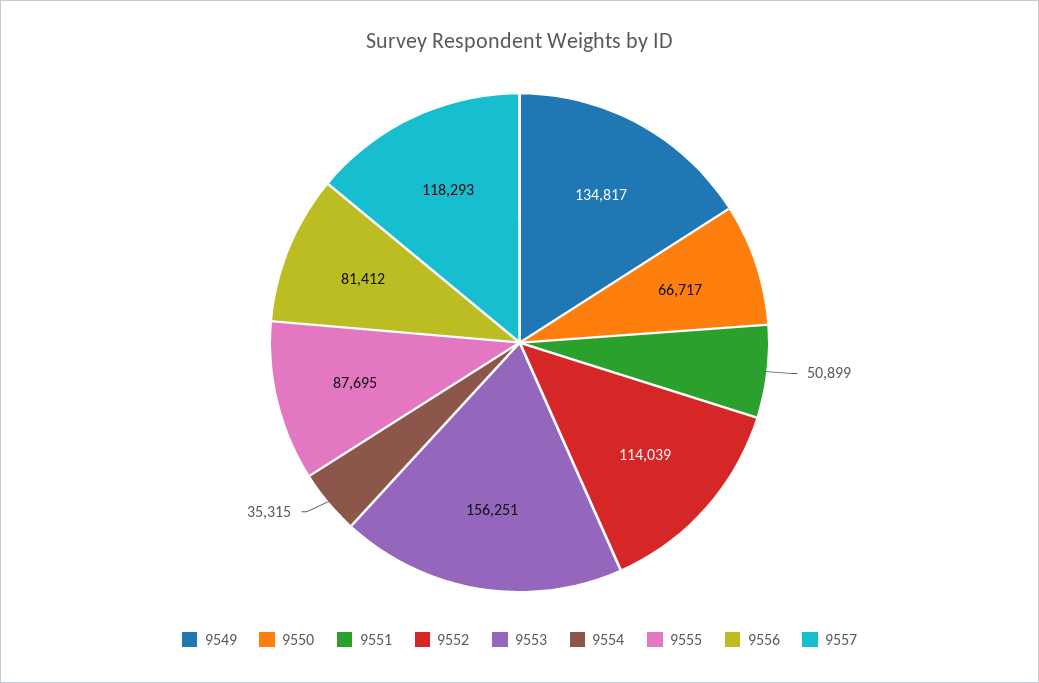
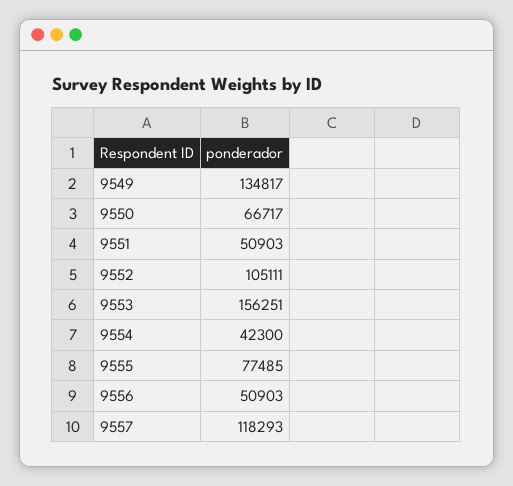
9551: 50899 -> 50903
9552: 114039 -> 105111
9554: 35315 -> 42300
9555: 87695 -> 77485
9556: 81412 -> 50903

